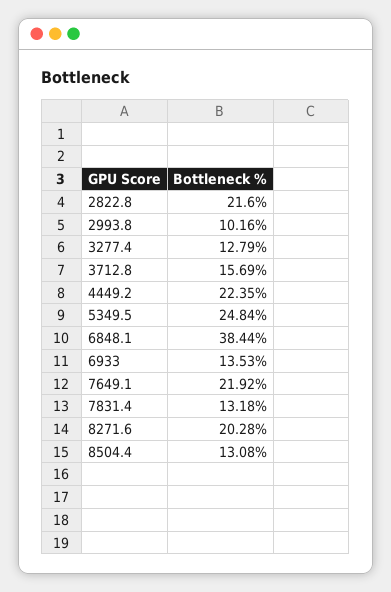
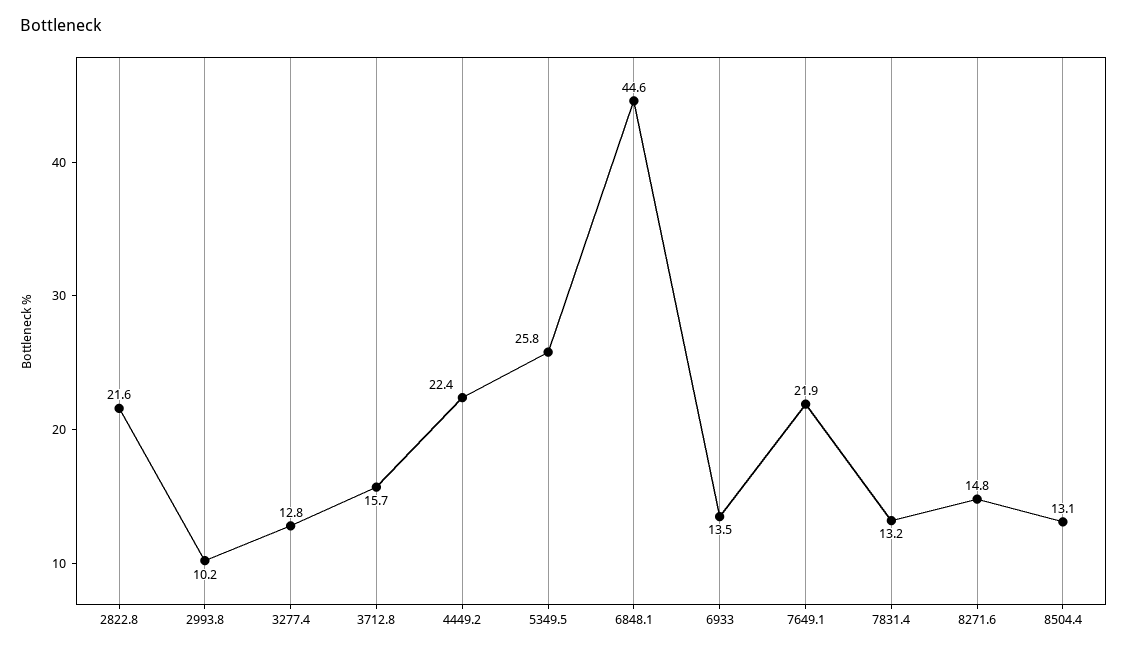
5349.5: 24.84 -> 25.8
6848.1: 38.44 -> 44.6
8271.6: 20.28 -> 14.8

